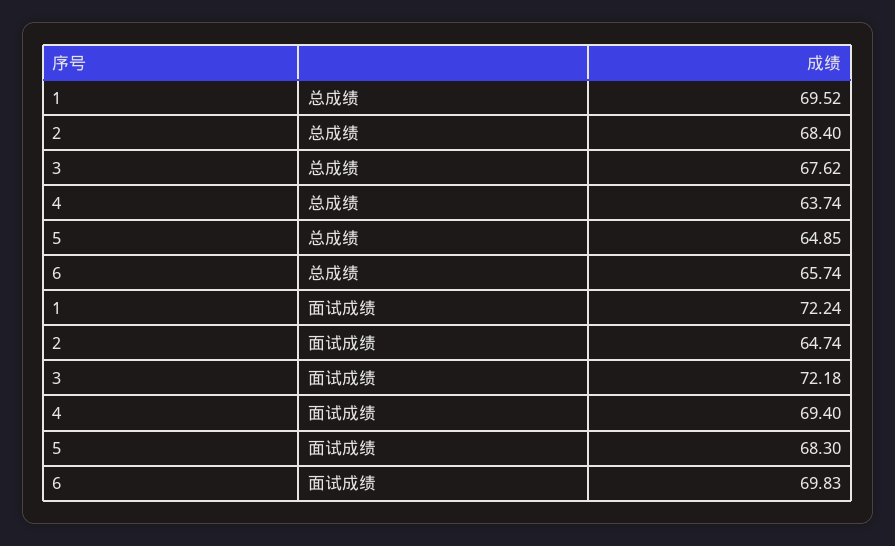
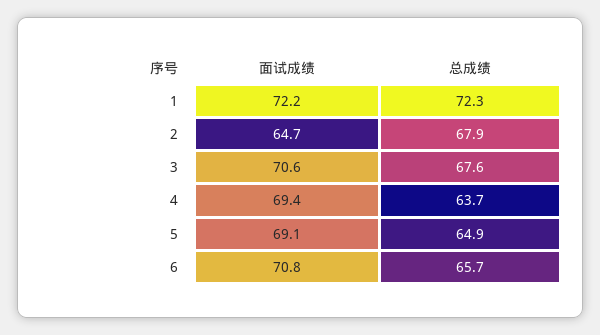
1, 总成绩: 69.52 -> 72.3
2, 总成绩: 68.4 -> 67.9
3, 面试成绩: 72.18 -> 70.6
5, 面试成绩: 68.3 -> 69.1
6, 面试成绩: 69.83 -> 70.8

